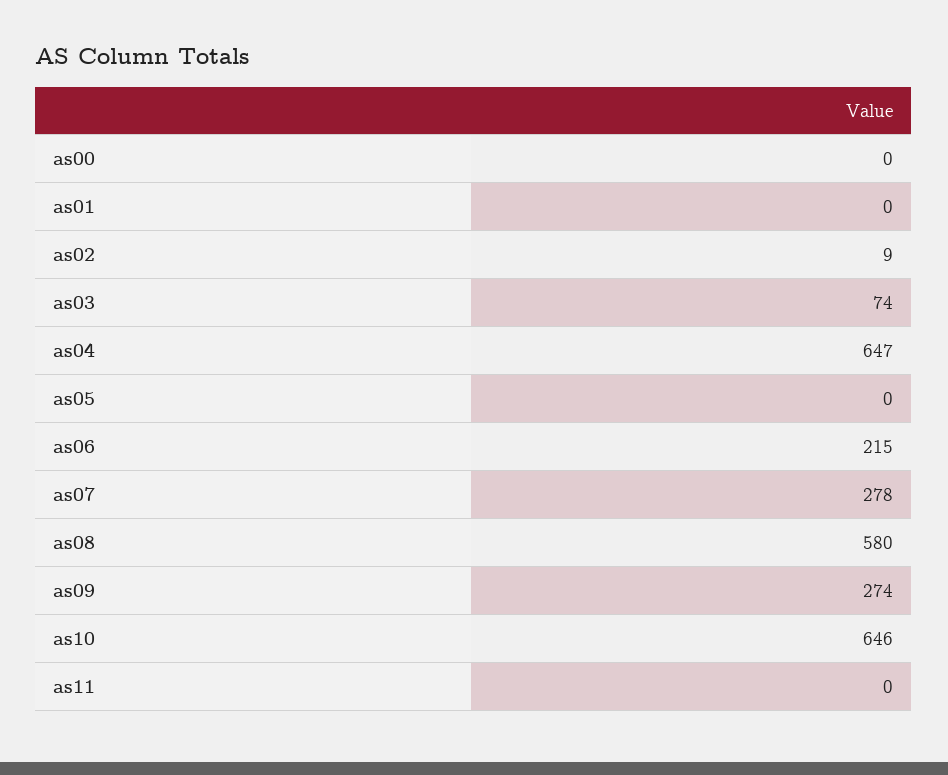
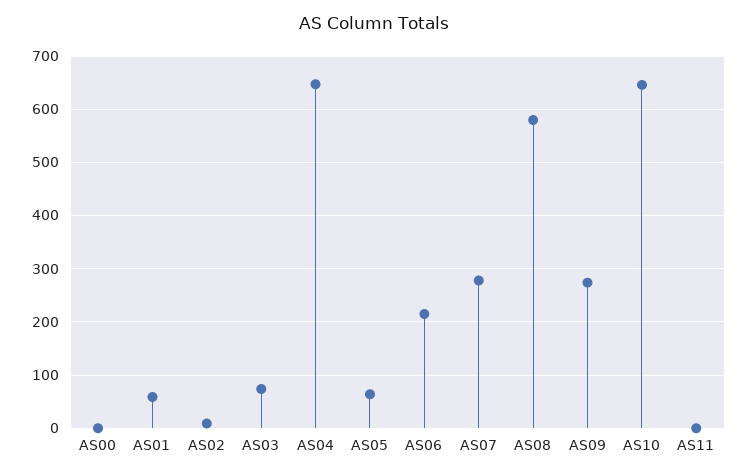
as01: 0 -> 60
as05: 0 -> 60

